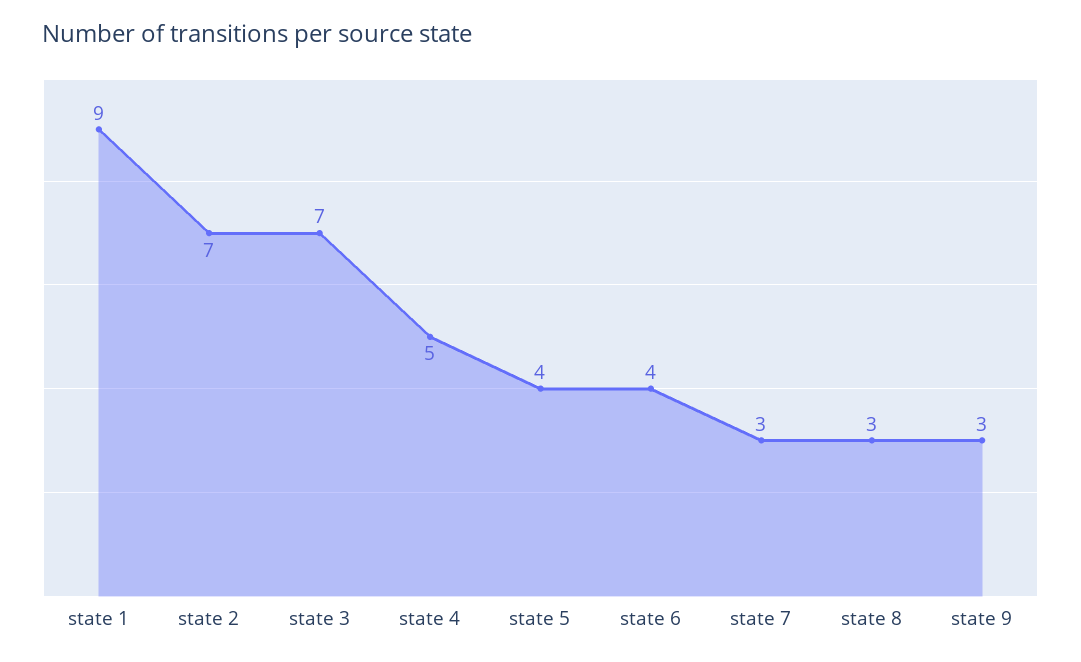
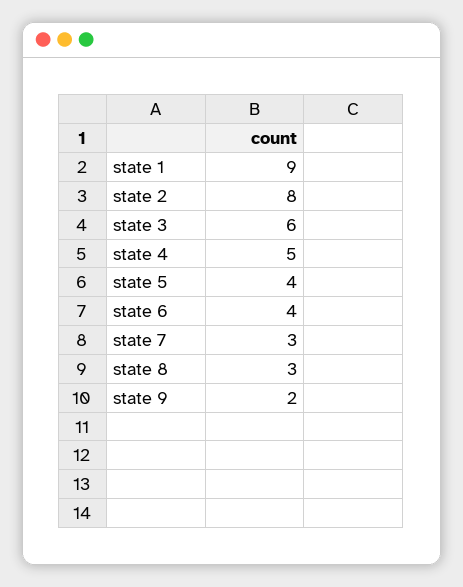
state 2: 7 -> 8
state 3: 7 -> 6
state 9: 3 -> 2

